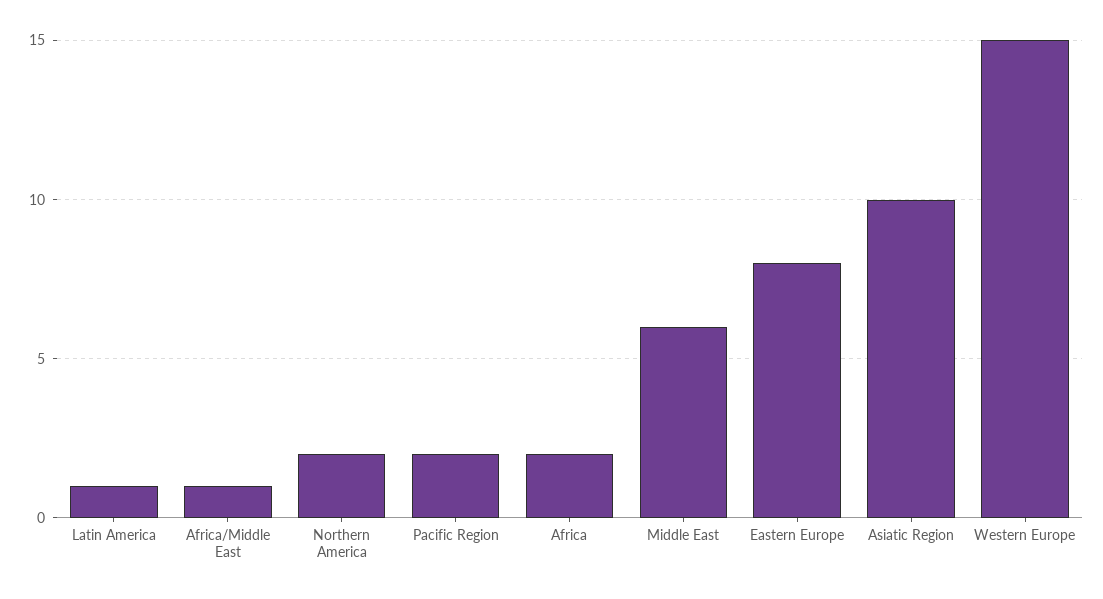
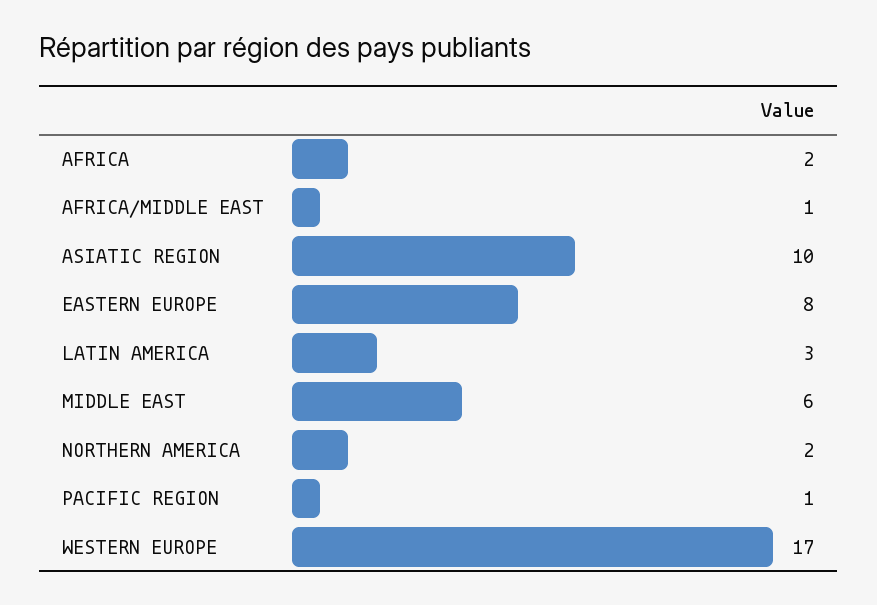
Latin America: 1 -> 3
Pacific Region: 2 -> 1
Western Europe: 15 -> 17

